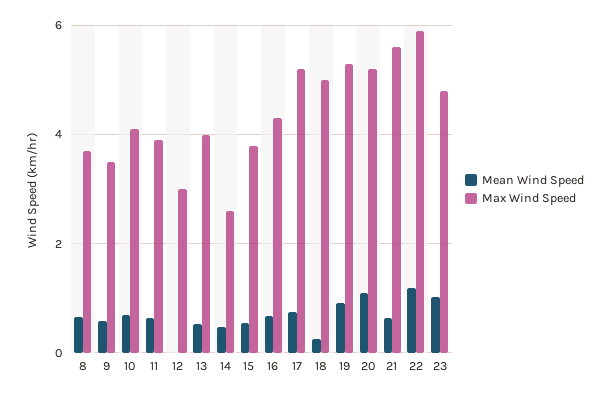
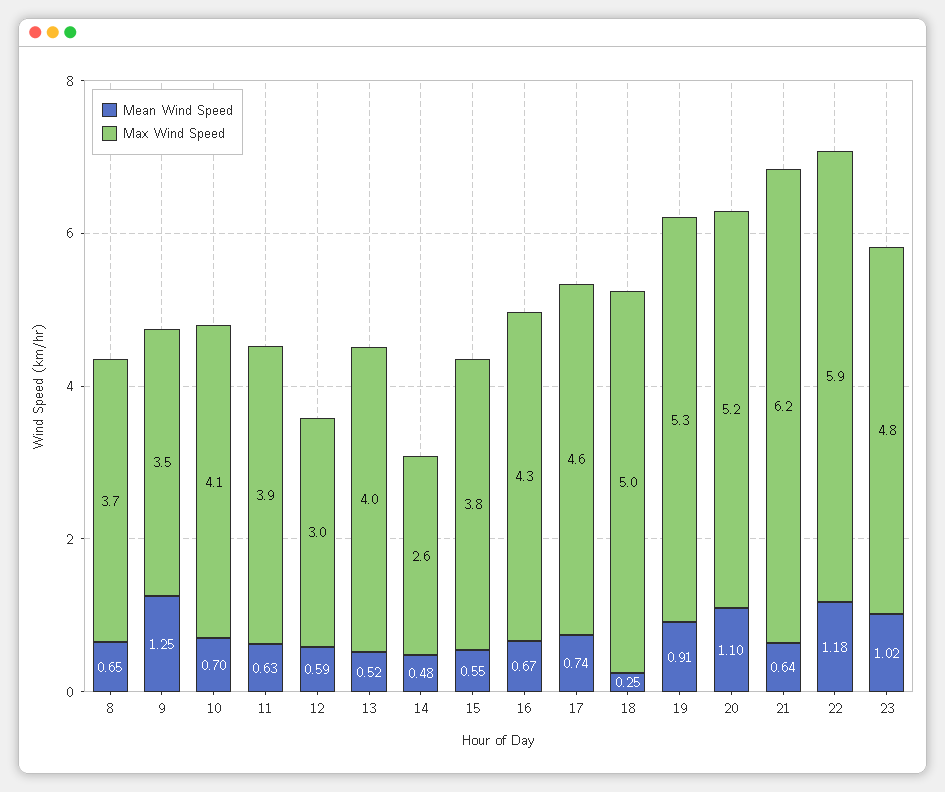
Mean Wind Speed, 9: 0.6 -> 1.25
Mean Wind Speed, 12: 0 -> 0.59
Max Wind Speed, 17: 5.2 -> 4.6
Max Wind Speed, 21: 5.6 -> 6.2

